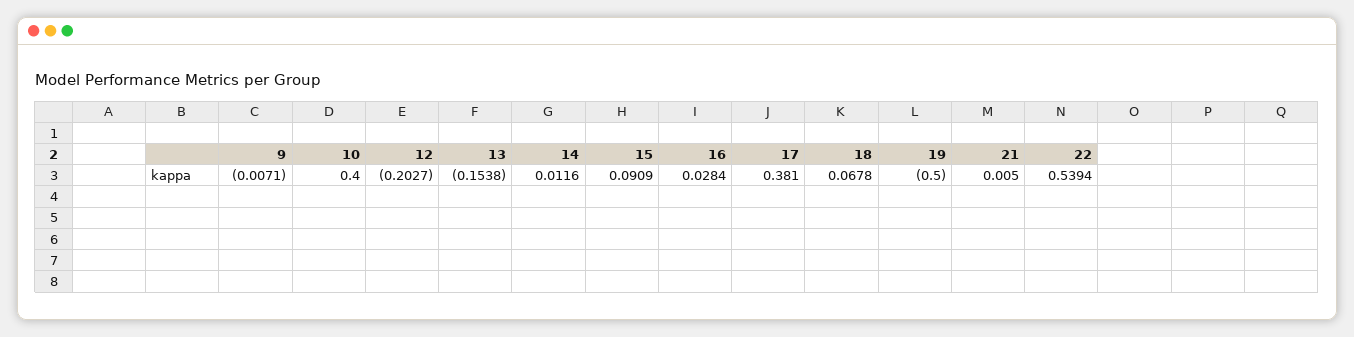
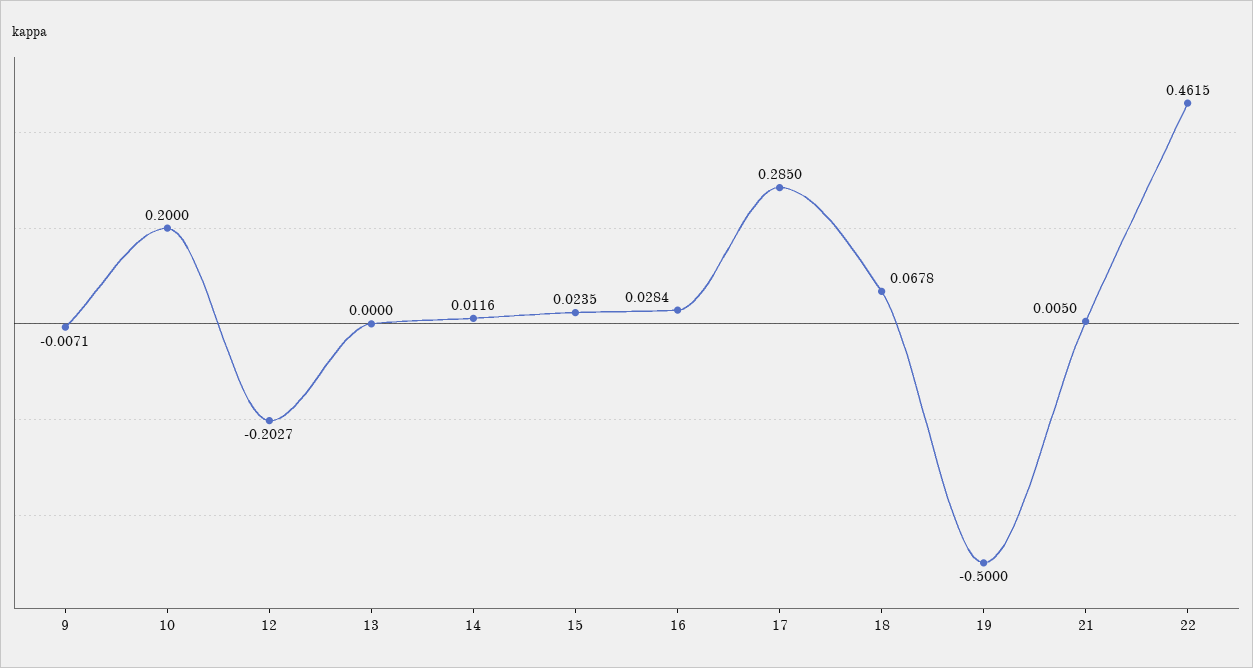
10: 0.4 -> 0.2
13: -0.1538 -> 0
15: 0.0909 -> 0.0235
17: 0.381 -> 0.285
22: 0.5394 -> 0.4615

